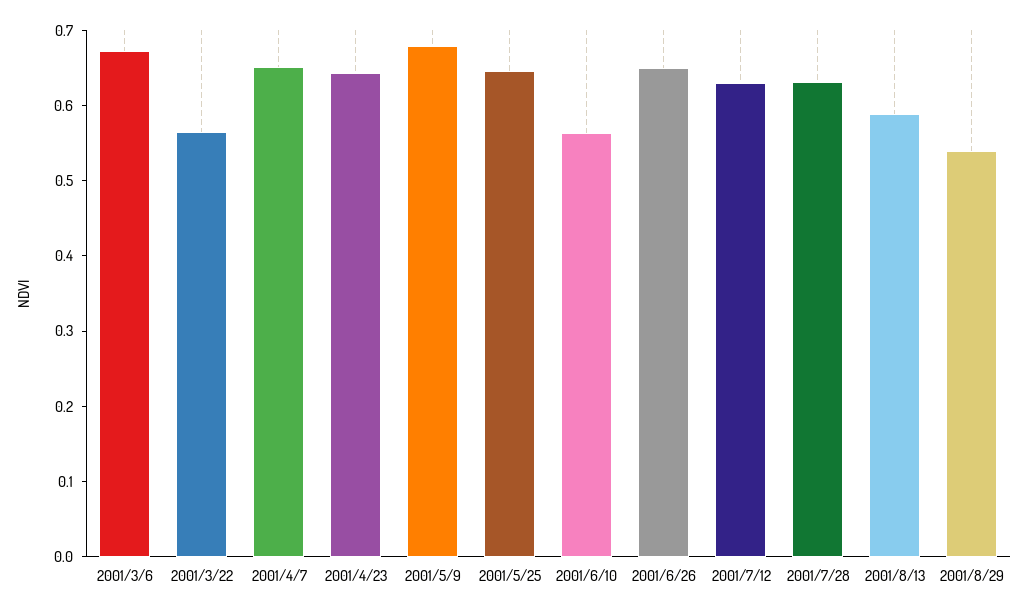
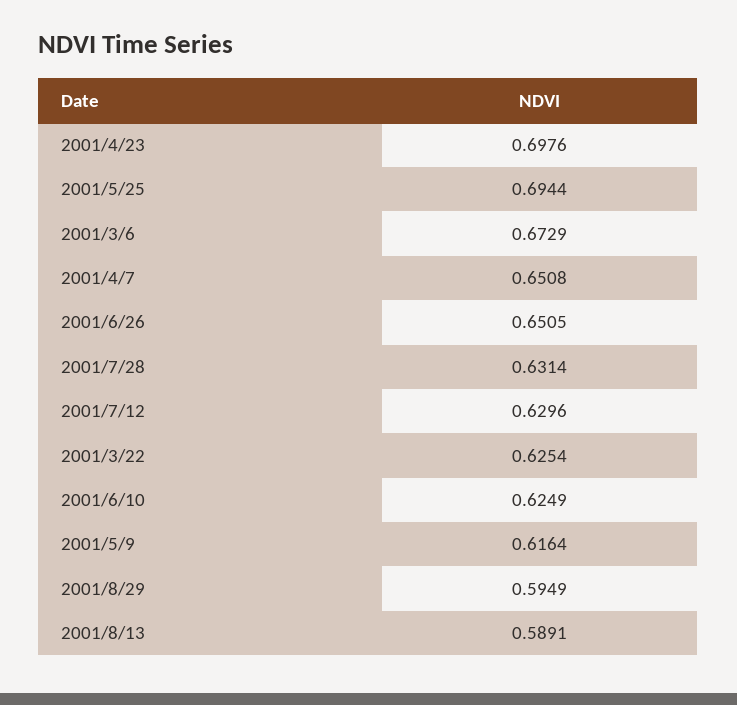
2001/3/22: 0.56 -> 0.6254
2001/4/23: 0.64 -> 0.6976
2001/5/9: 0.68 -> 0.6164
2001/5/25: 0.64 -> 0.6944
2001/6/10: 0.56 -> 0.6249
2001/8/29: 0.54 -> 0.5949

